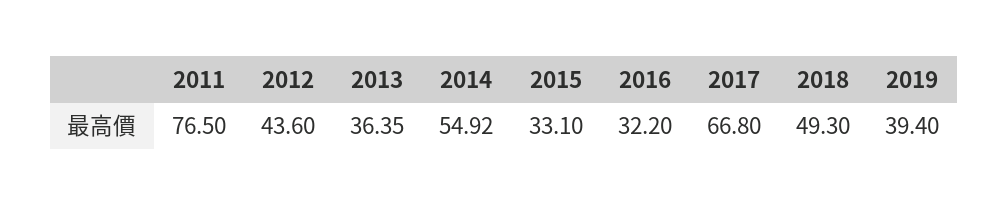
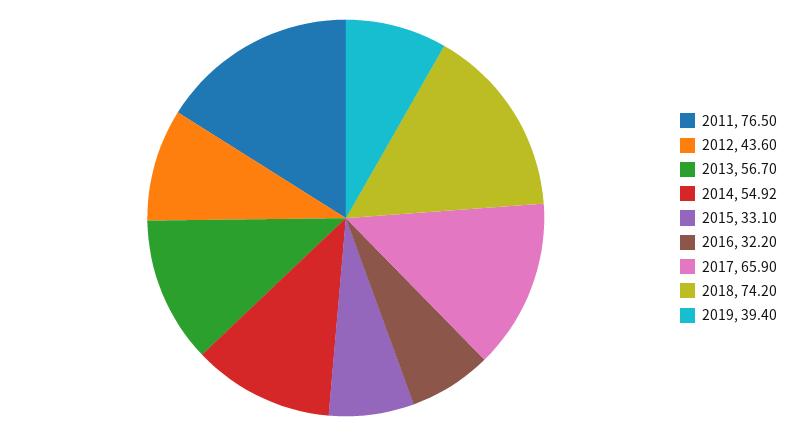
2013: 36.35 -> 56.7
2017: 66.8 -> 65.9
2018: 49.3 -> 74.2

